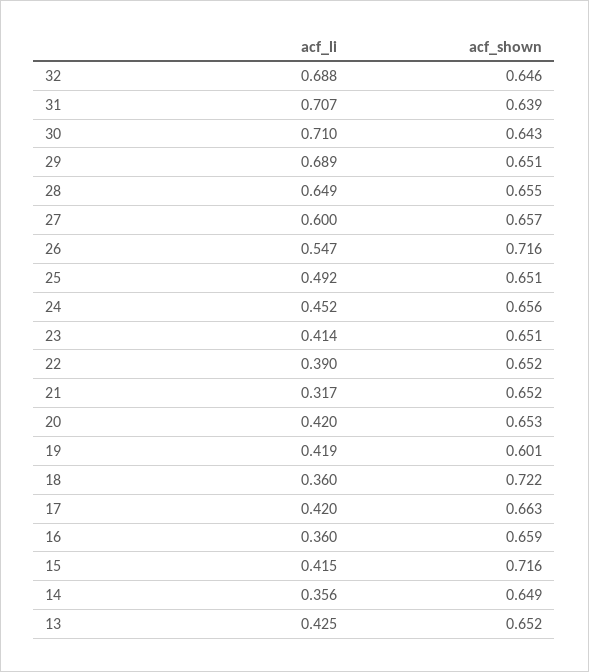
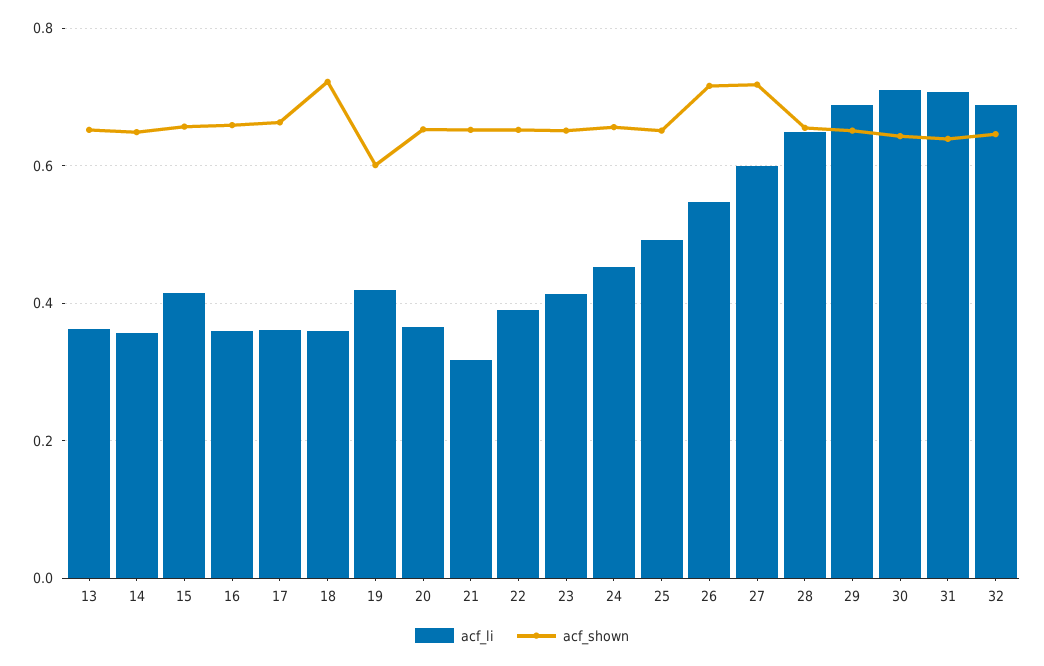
acf_shown, 27: 0.657 -> 0.72
acf_li, 20: 0.42 -> 0.36
acf_li, 17: 0.42 -> 0.36
acf_shown, 15: 0.716 -> 0.66
acf_li, 13: 0.425 -> 0.36

